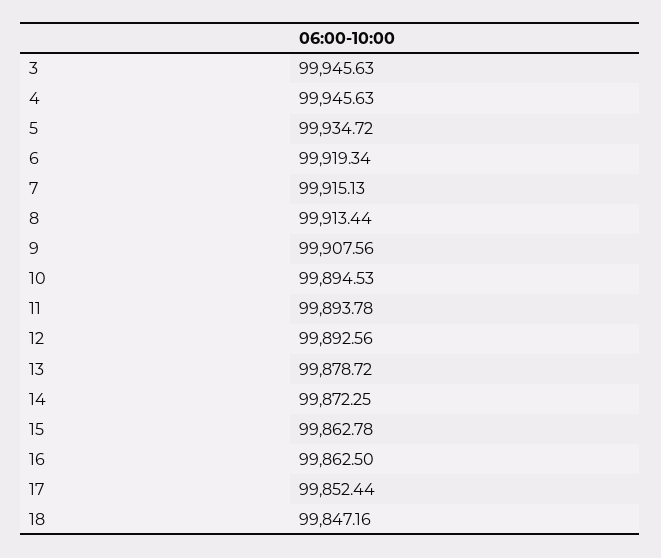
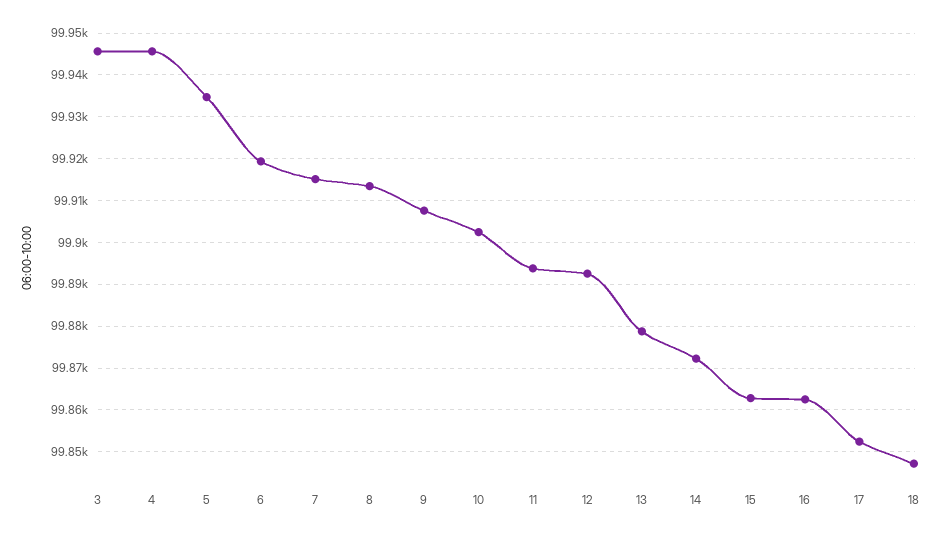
10: 99894.53 -> 99902

